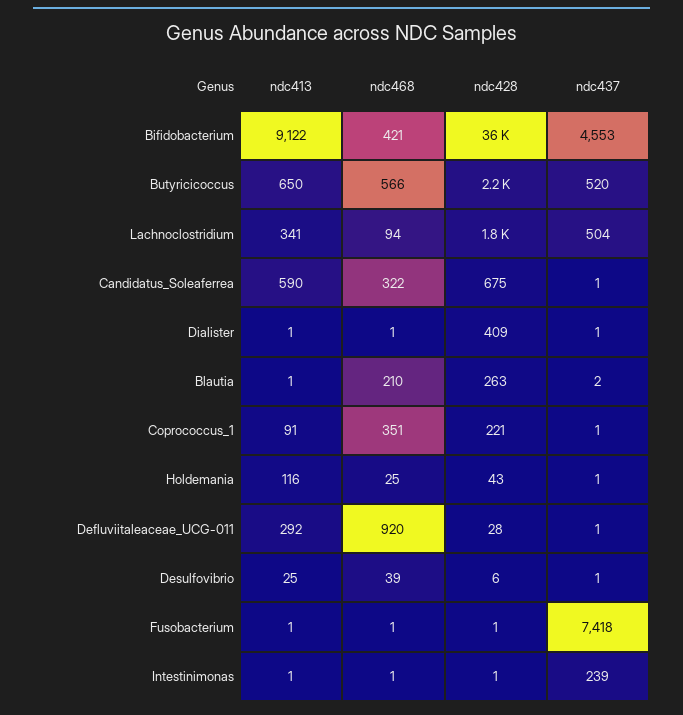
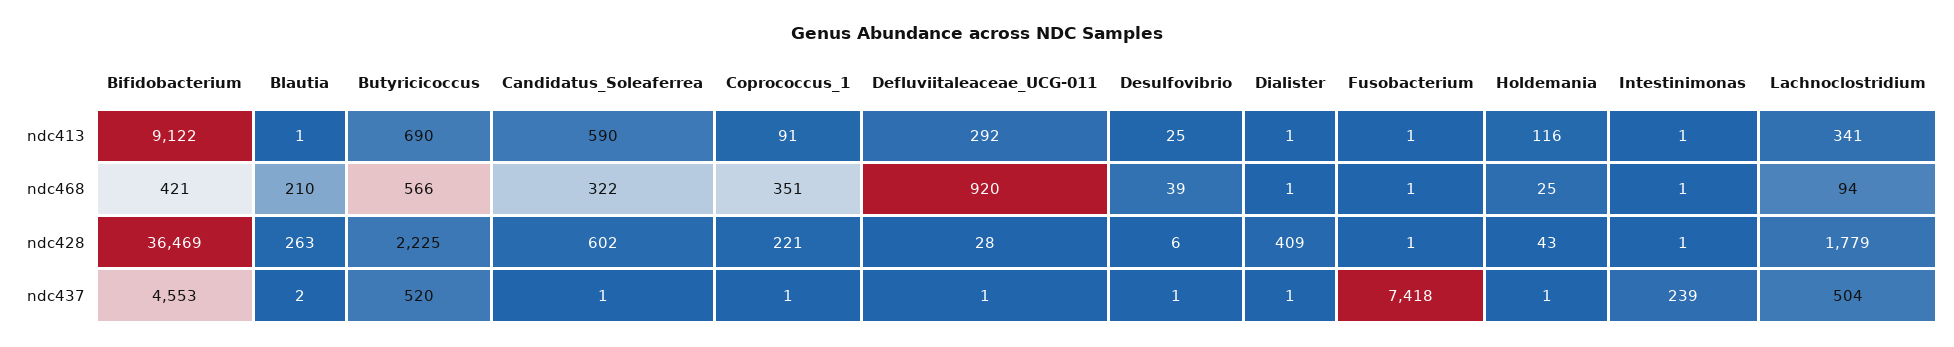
ndc413, Butyricicoccus: 650 -> 690
ndc428, Candidatus_Soleaferrea: 675 -> 602

